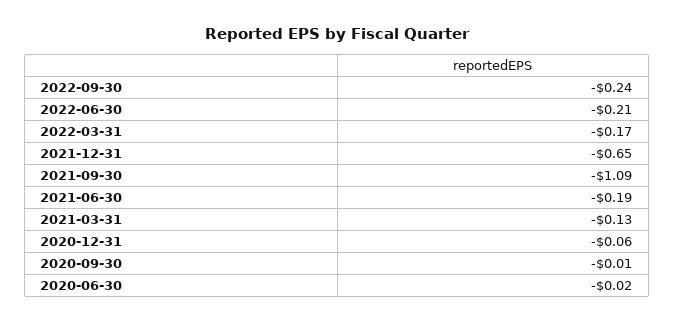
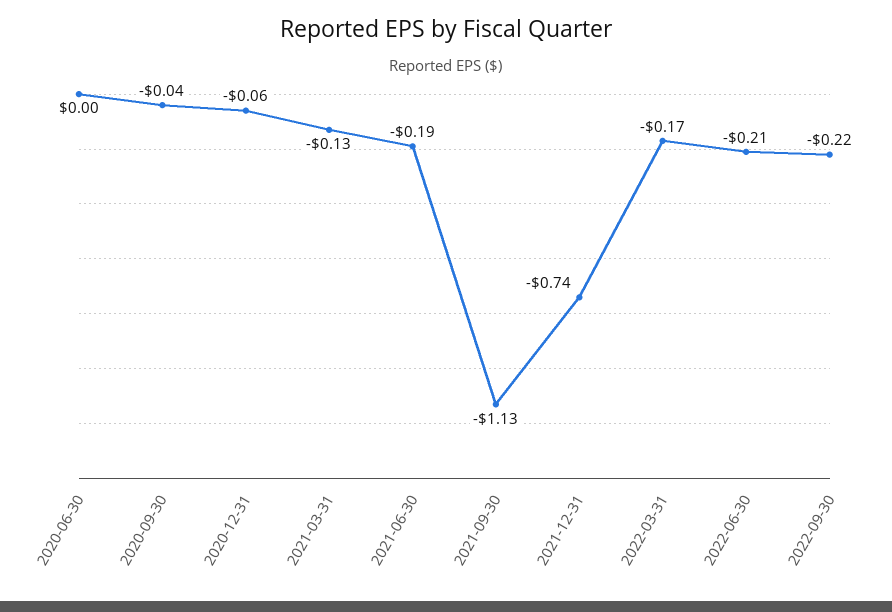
2022-09-30: -0.24 -> -0.22
2021-12-31: -0.65 -> -0.74
2021-09-30: -1.09 -> -1.13
2020-09-30: -0.01 -> -0.04
2020-06-30: -0.02 -> 0

